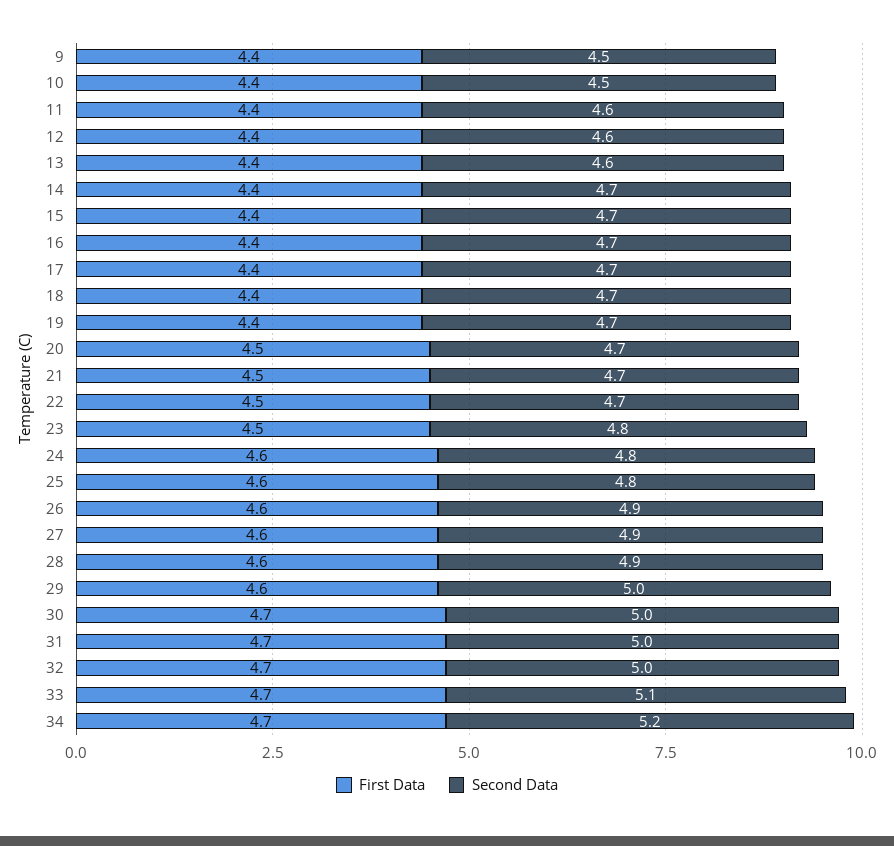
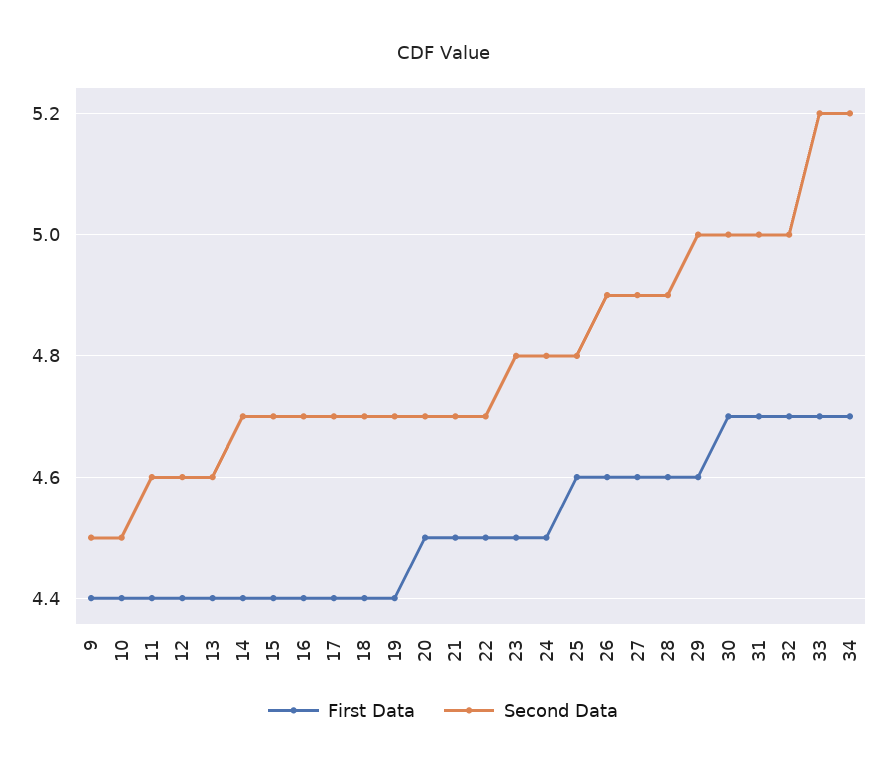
First Data, 24: 4.6 -> 4.5
Second Data, 33: 5.1 -> 5.2

